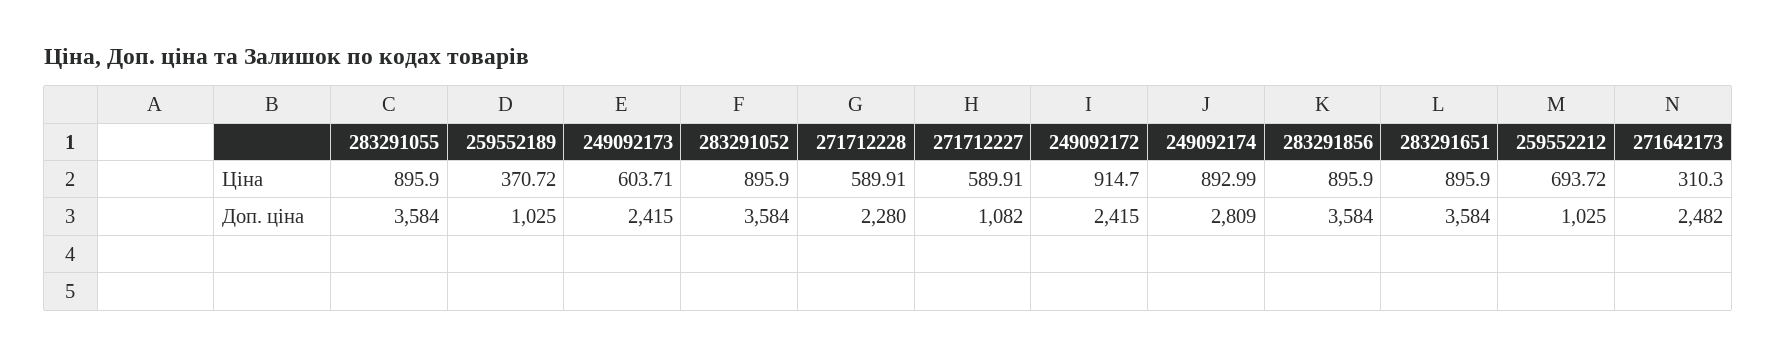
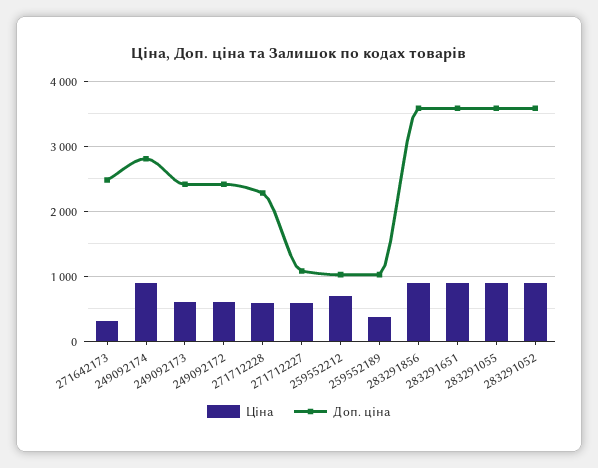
Ціна, 249092172: 914.7 -> 600

